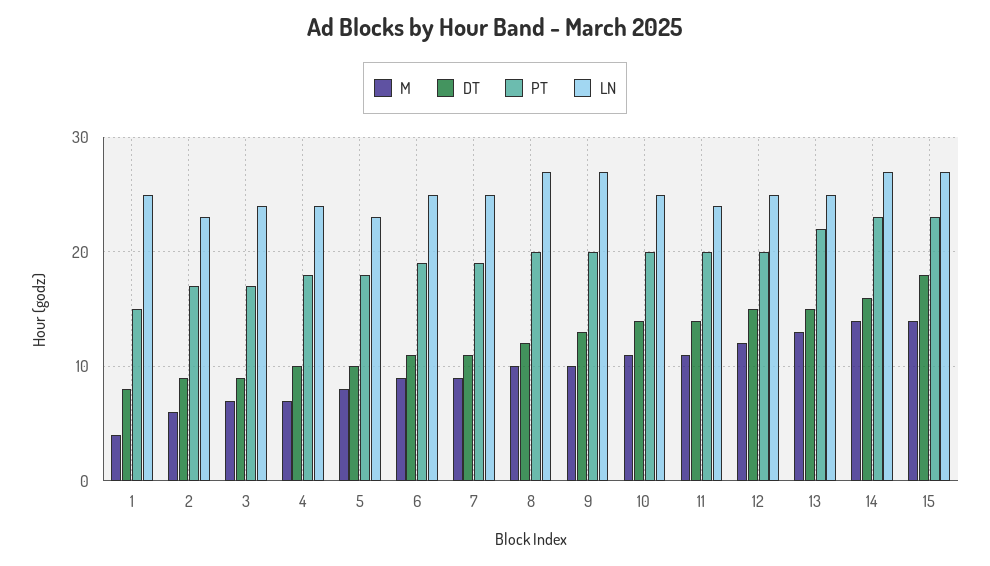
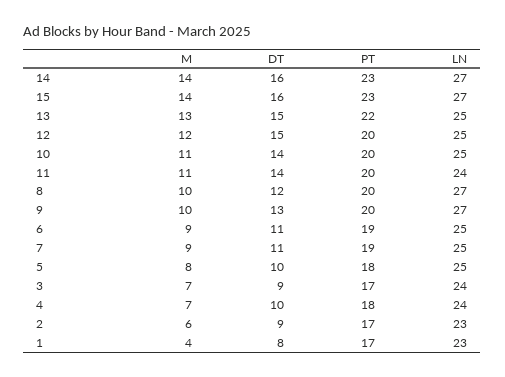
PT, 1: 15 -> 17
LN, 1: 25 -> 23
LN, 5: 23 -> 25
DT, 15: 18 -> 16

